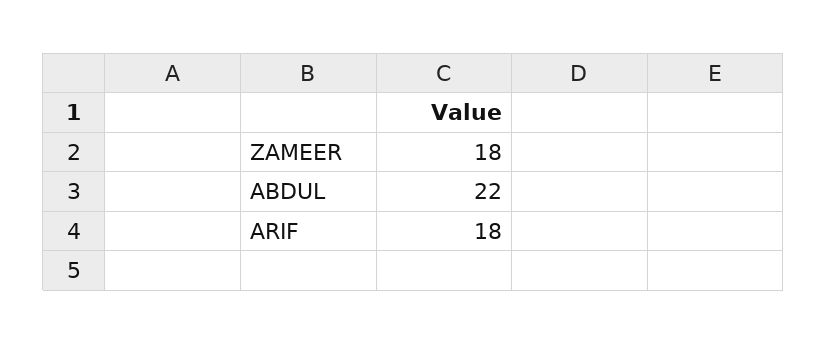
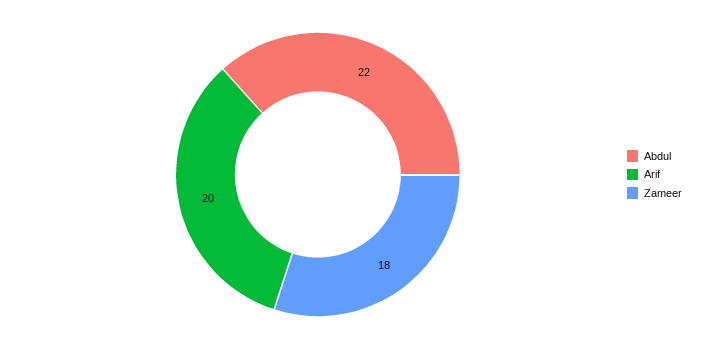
ARIF: 18 -> 20

